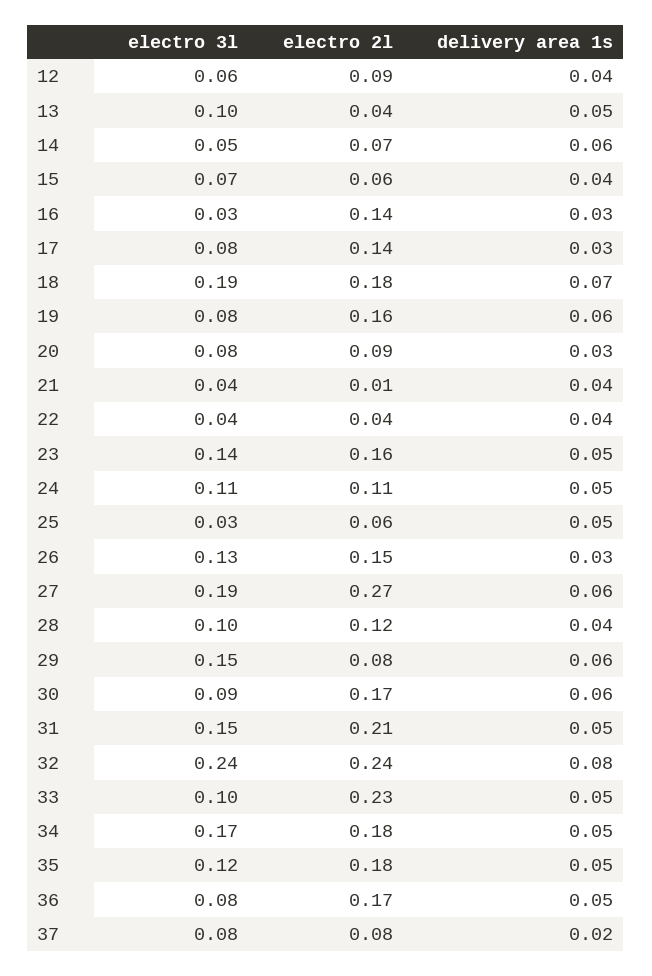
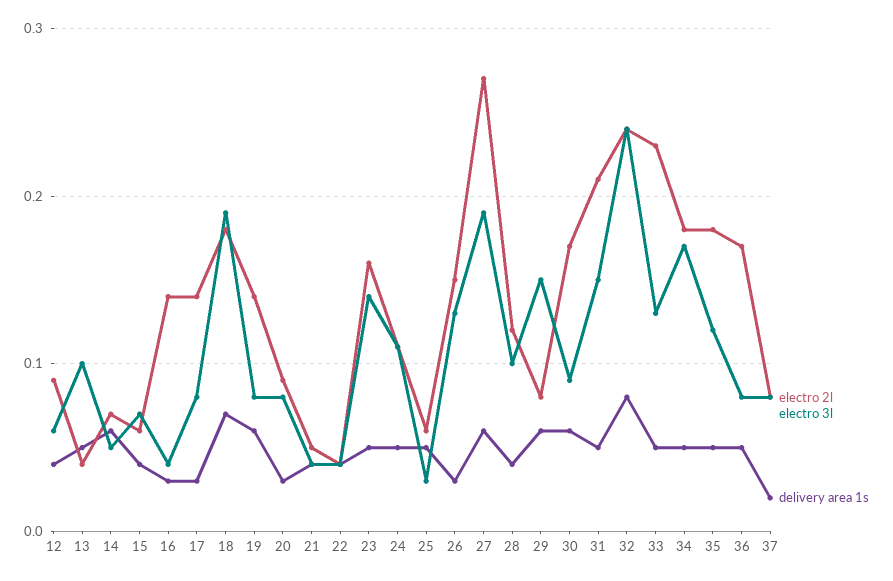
electro 3l, 16: 0.03 -> 0.04
electro 2l, 19: 0.16 -> 0.14
electro 2l, 21: 0.01 -> 0.05
electro 3l, 33: 0.1 -> 0.13

